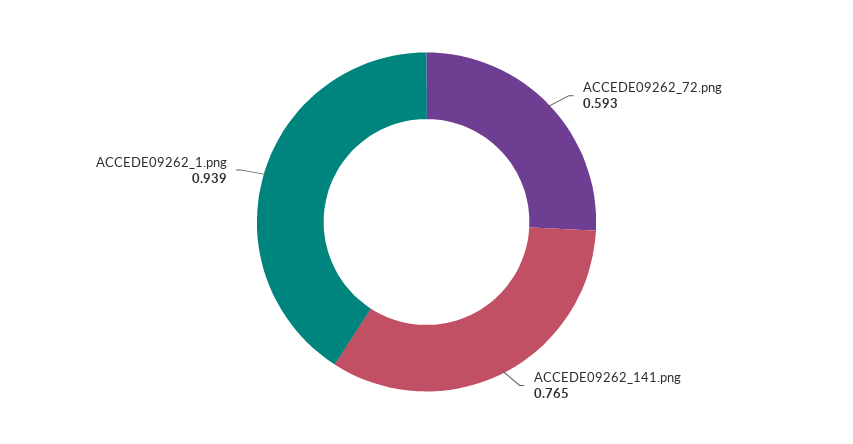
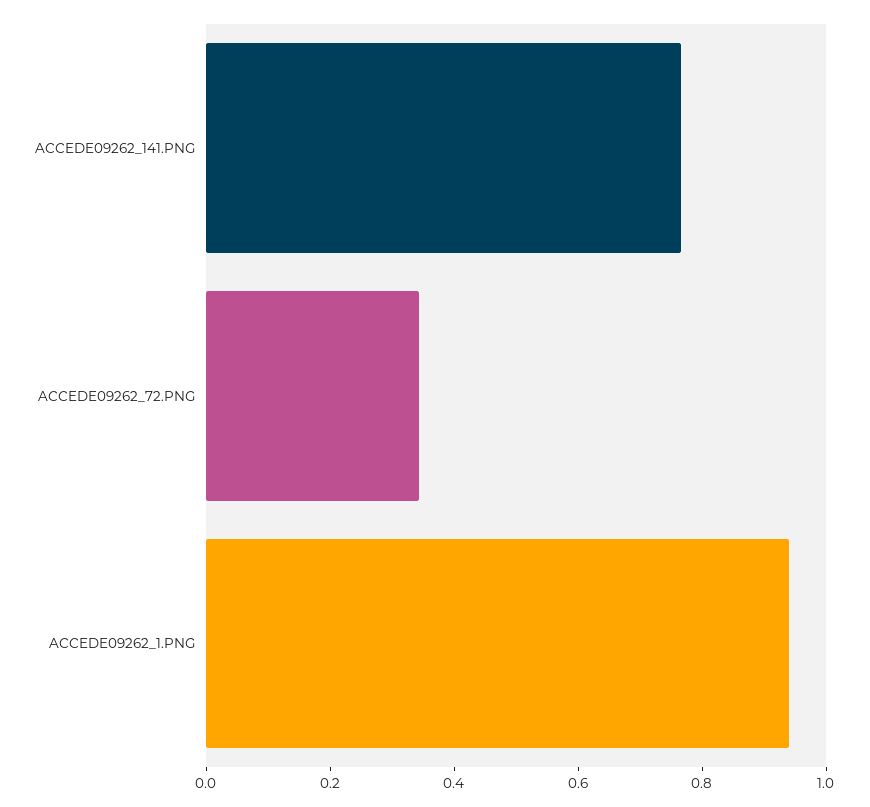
ACCEDE09262_72.png: 0.593 -> 0.35

